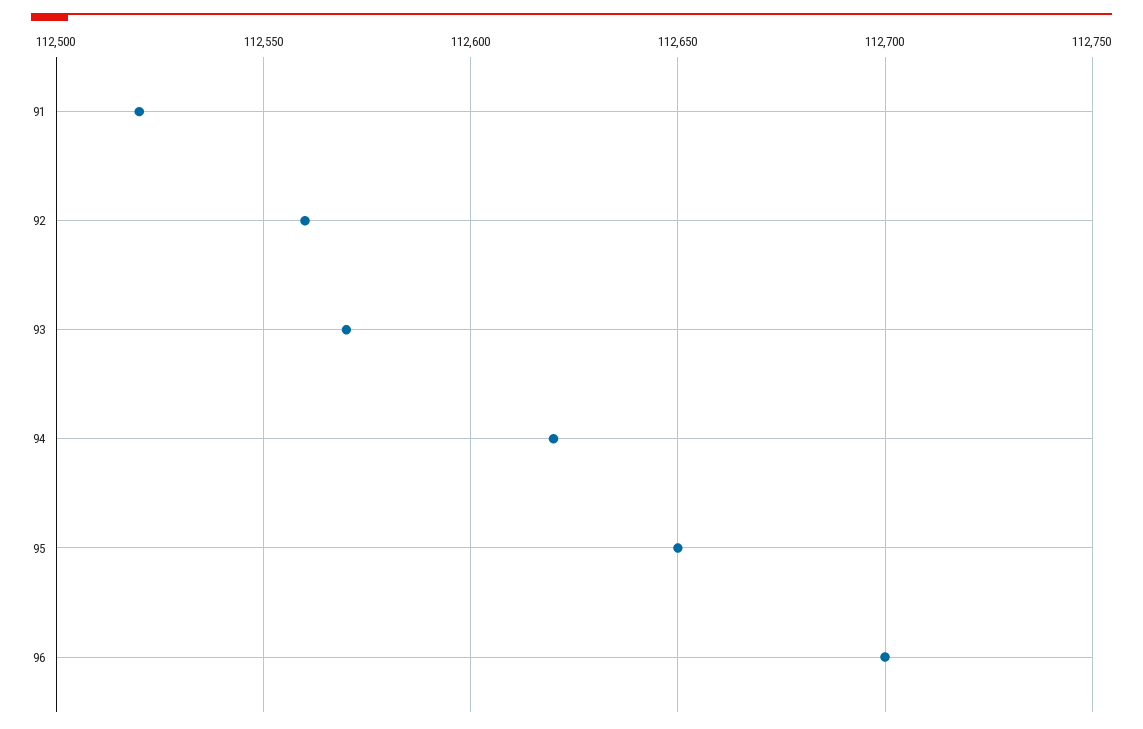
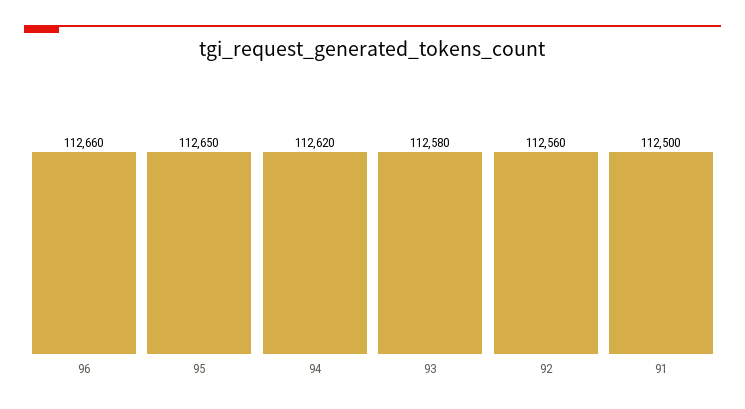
91: 112520 -> 112500
93: 112570 -> 112580
96: 112700 -> 112660

